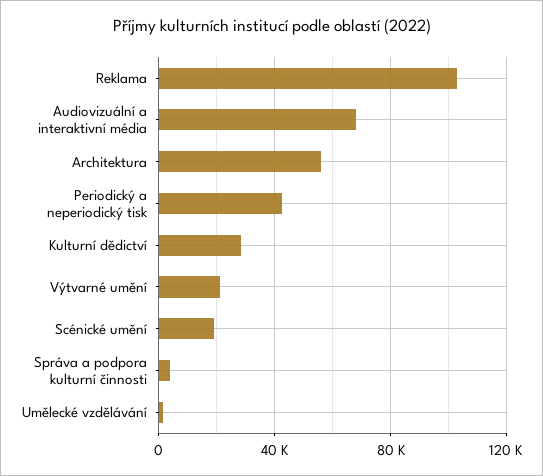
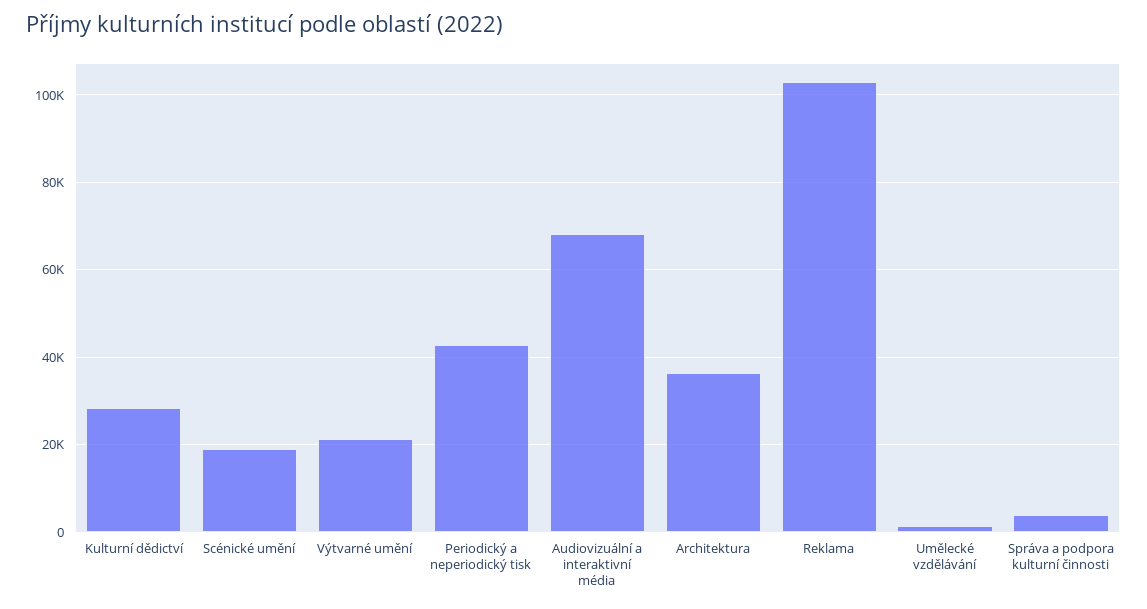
Architektura: 55000 -> 36000

